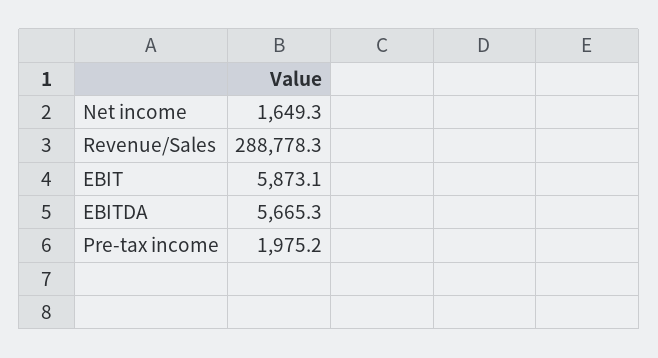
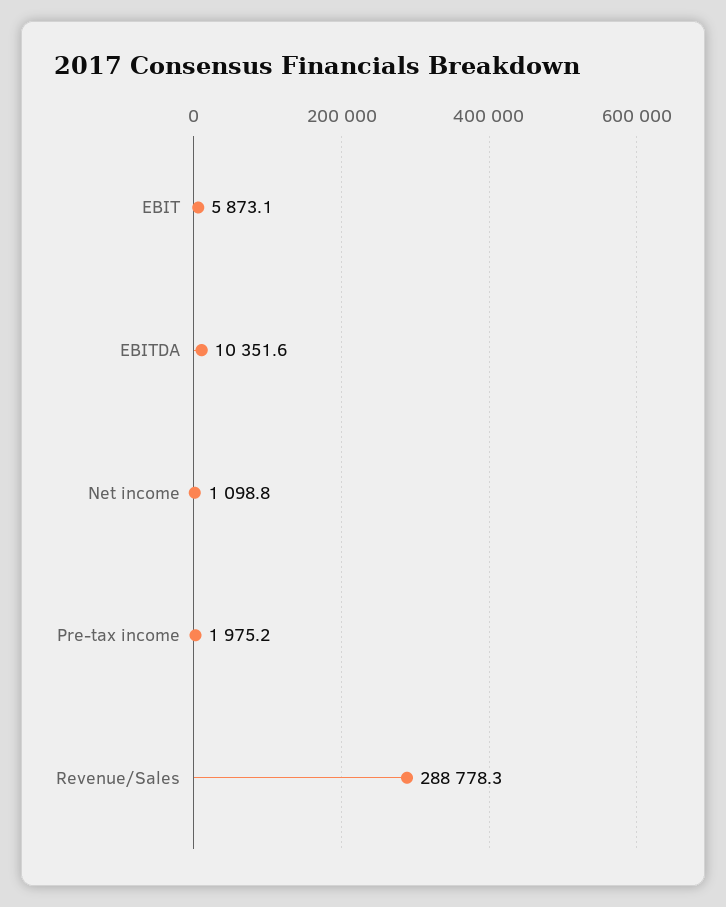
Net income: 1649.3 -> 1098.8
EBITDA: 5665.3 -> 10351.6

